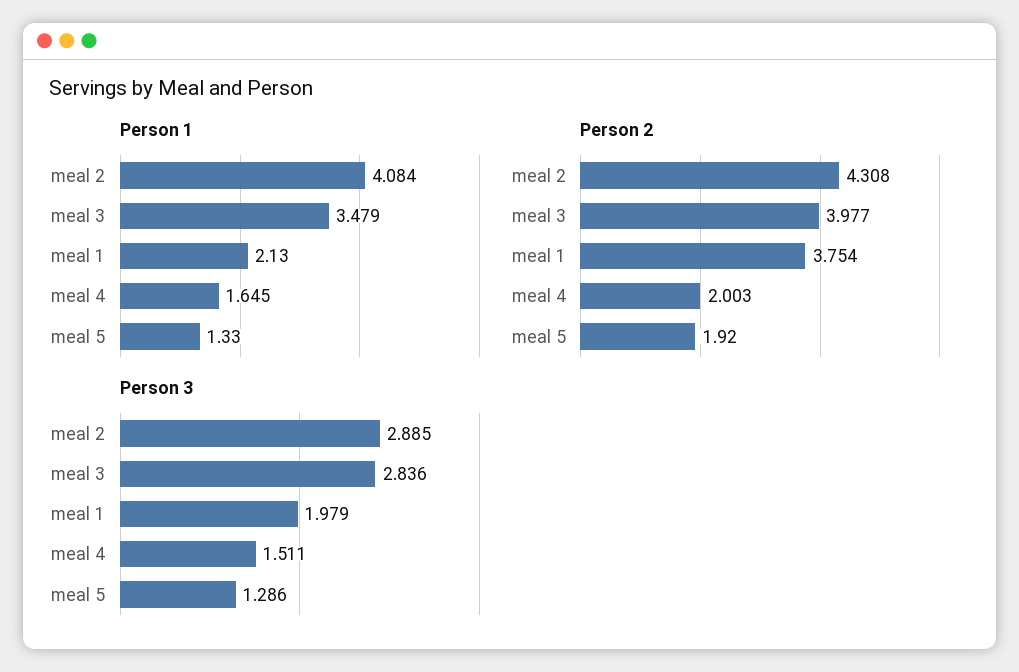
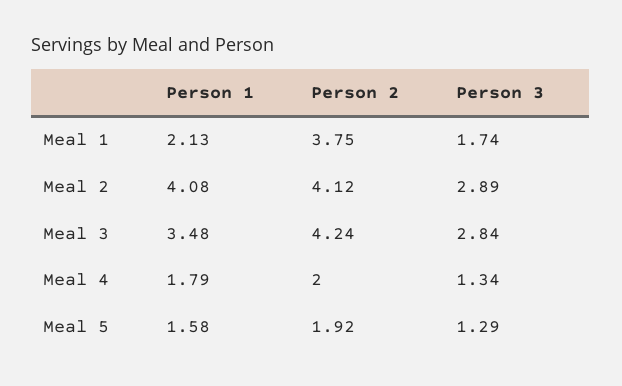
Person 1, meal 4: 1.645 -> 1.79
Person 1, meal 5: 1.33 -> 1.58
Person 2, meal 2: 4.308 -> 4.12
Person 2, meal 3: 3.977 -> 4.24
Person 3, meal 1: 1.979 -> 1.74
Person 3, meal 4: 1.511 -> 1.34

